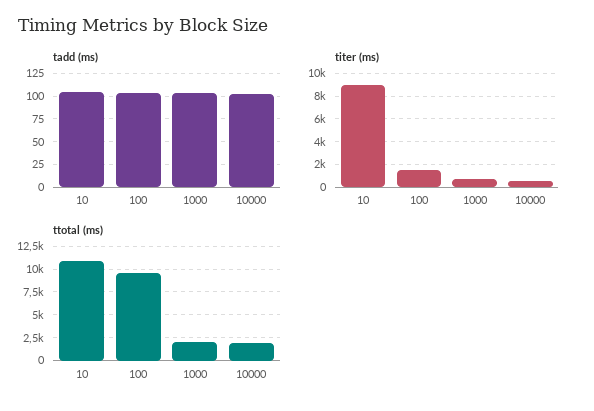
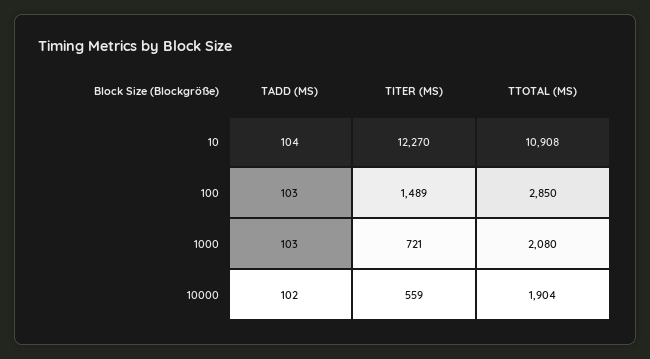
titer (ms), 10: 9000 -> 12270
ttotal (ms), 100: 10000 -> 2850

